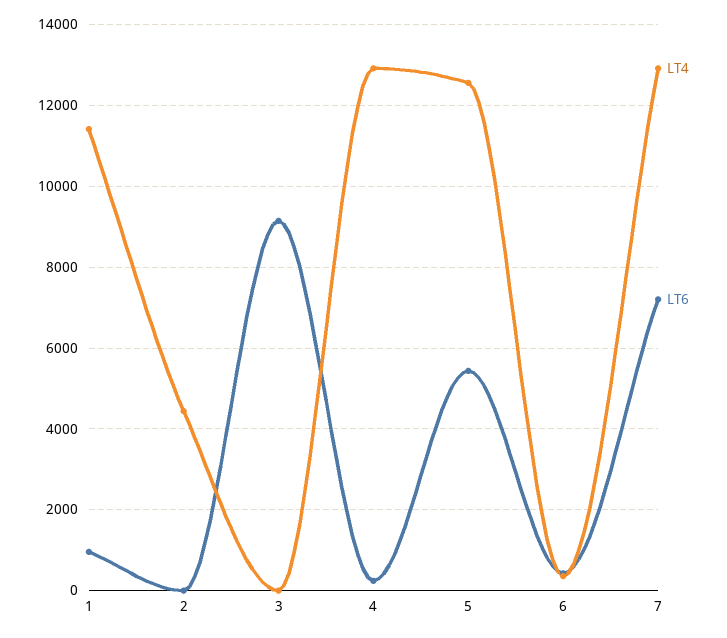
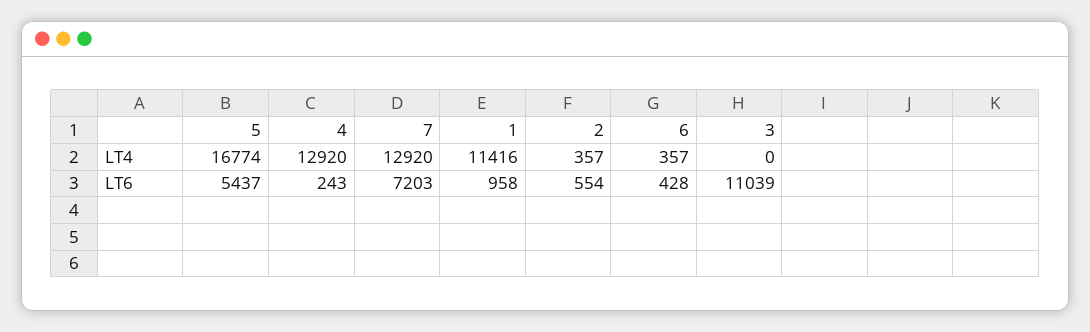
LT4, 2: 4400 -> 357
LT6, 2: 0 -> 554
LT6, 3: 9200 -> 11039
LT4, 5: 12600 -> 16774

